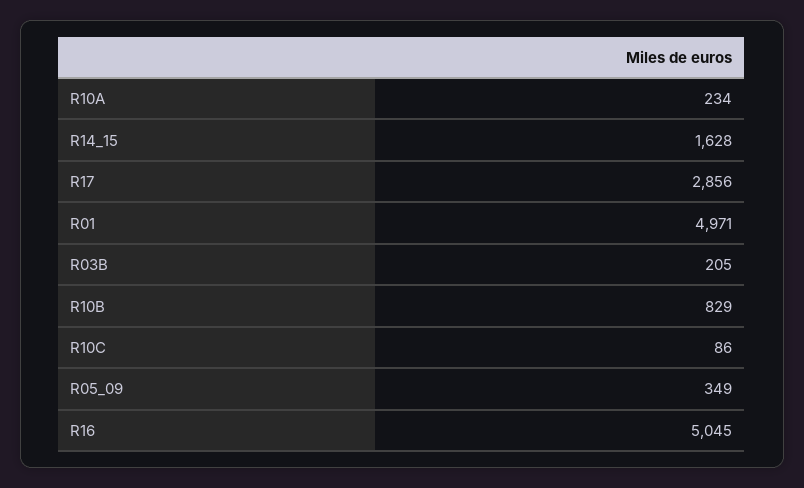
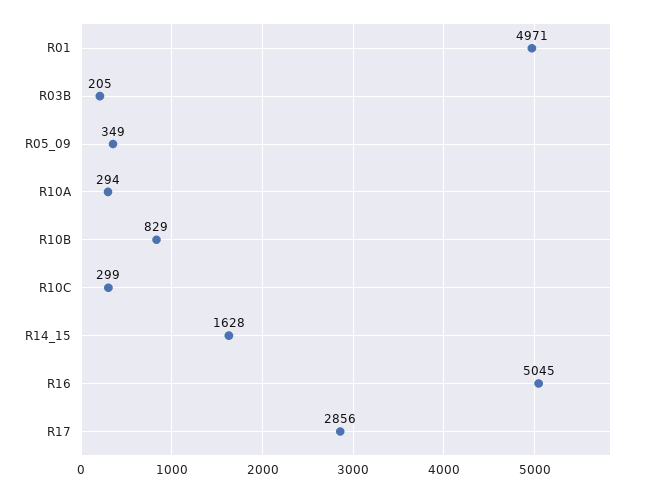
R10A: 234 -> 294
R10C: 86 -> 299

